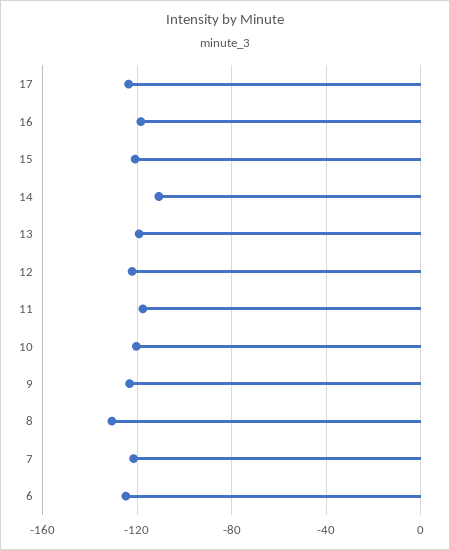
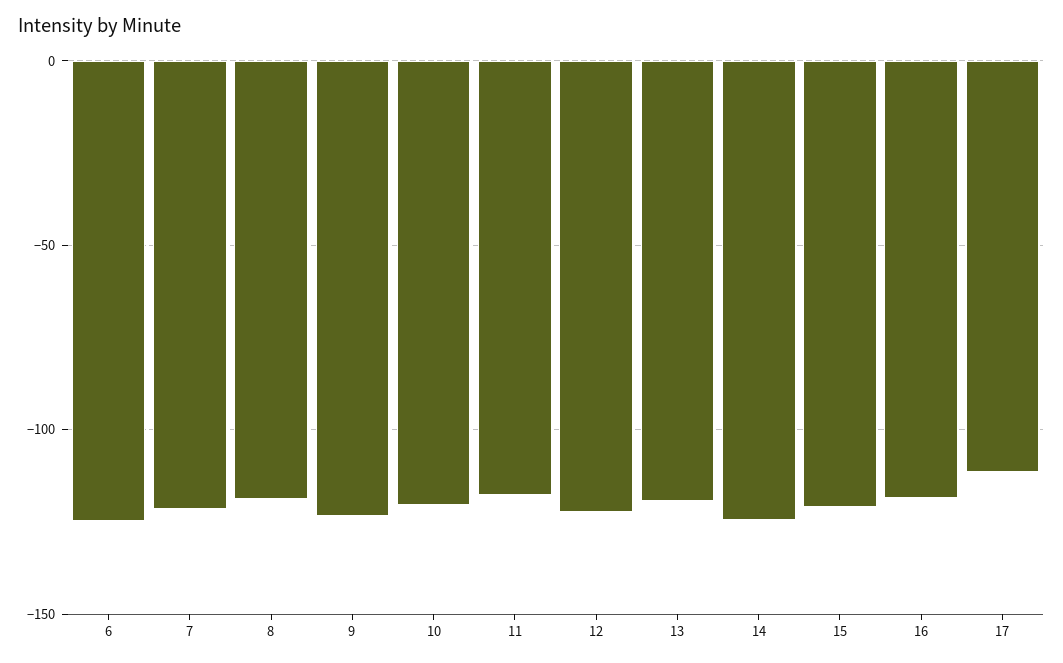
17: -125 -> -110
14: -110 -> -125
8: -130 -> -120

